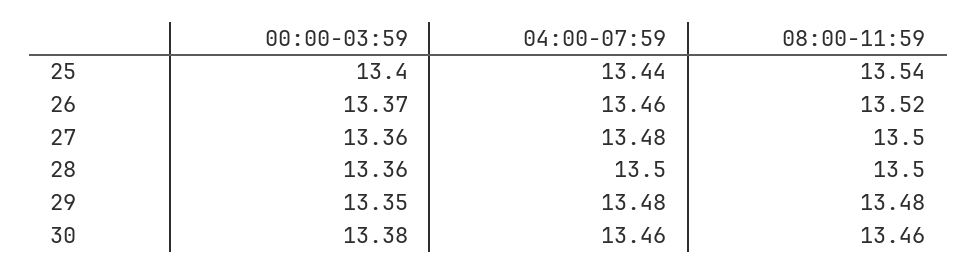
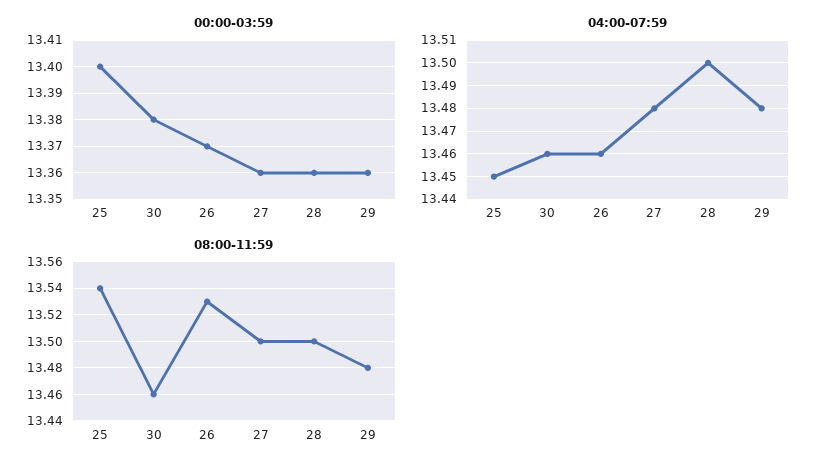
04:00-07:59, 25: 13.44 -> 13.45
08:00-11:59, 26: 13.52 -> 13.53
00:00-03:59, 29: 13.35 -> 13.36

